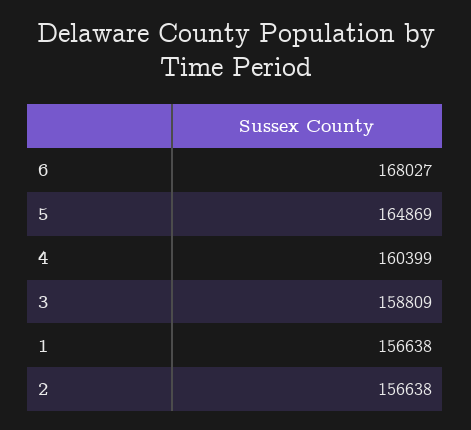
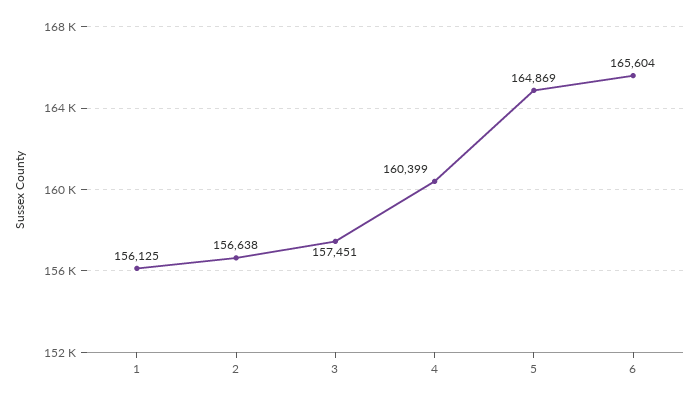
6: 168027 -> 165604
3: 158809 -> 157451
1: 156638 -> 156125

